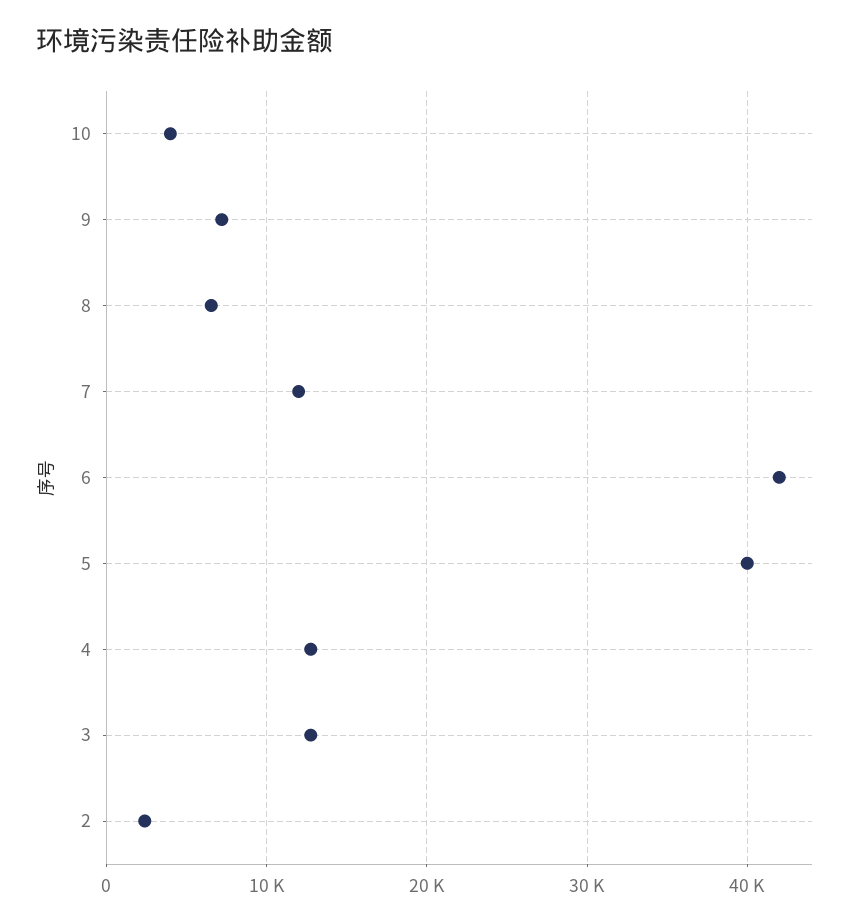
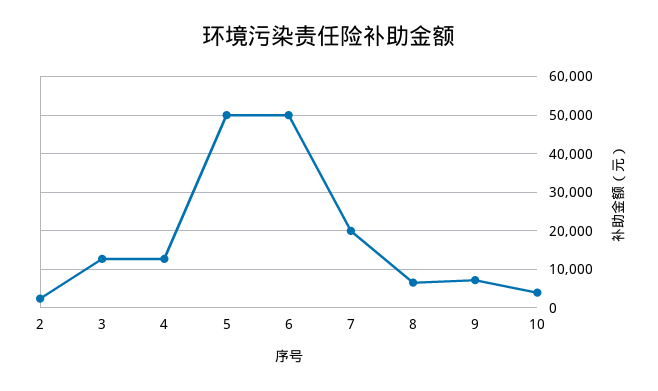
7: 12000 -> 20000
6: 42000 -> 50000
5: 40000 -> 50000

